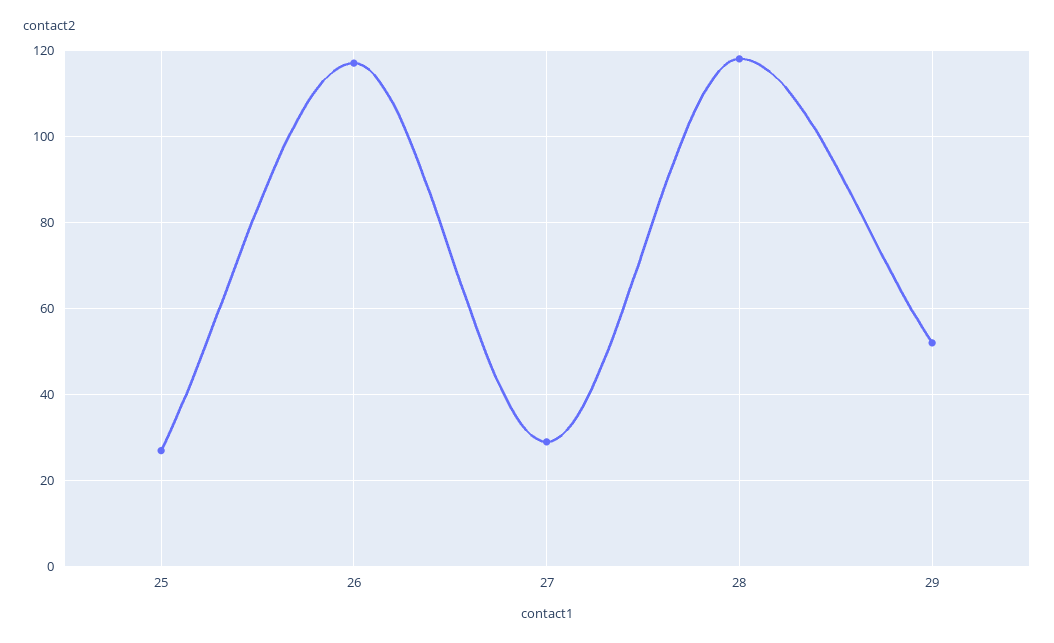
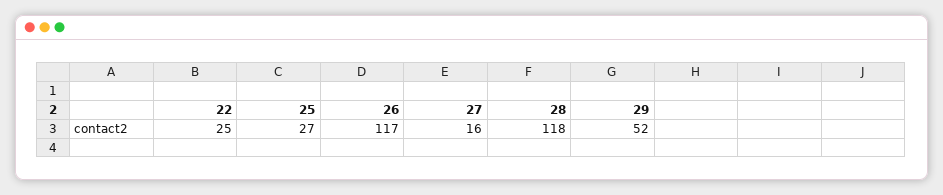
27: 30 -> 16
22: none -> 25

